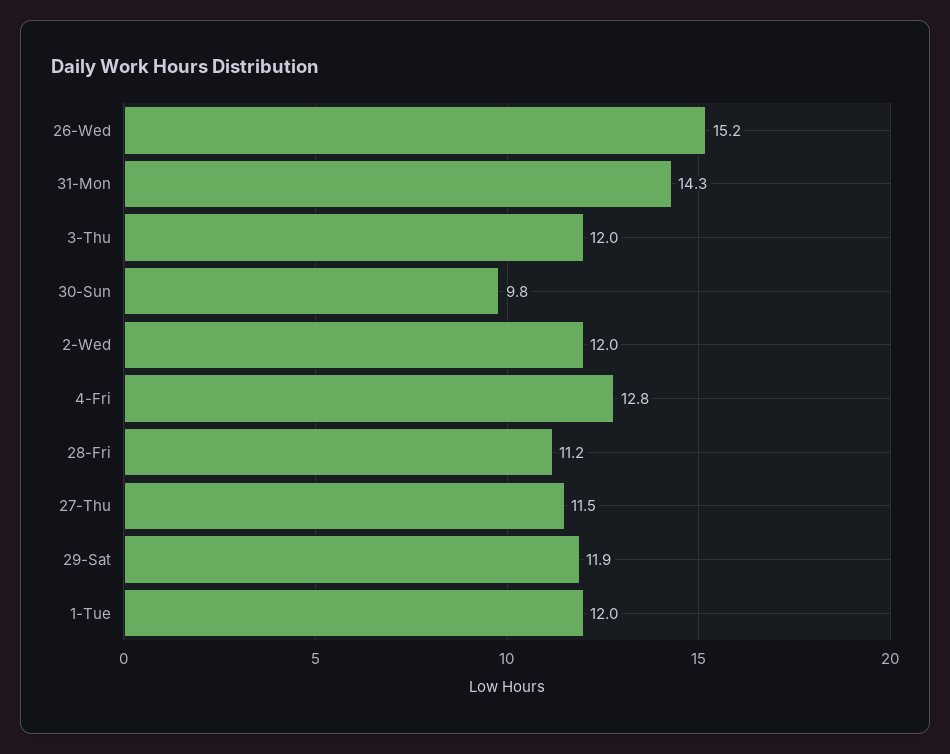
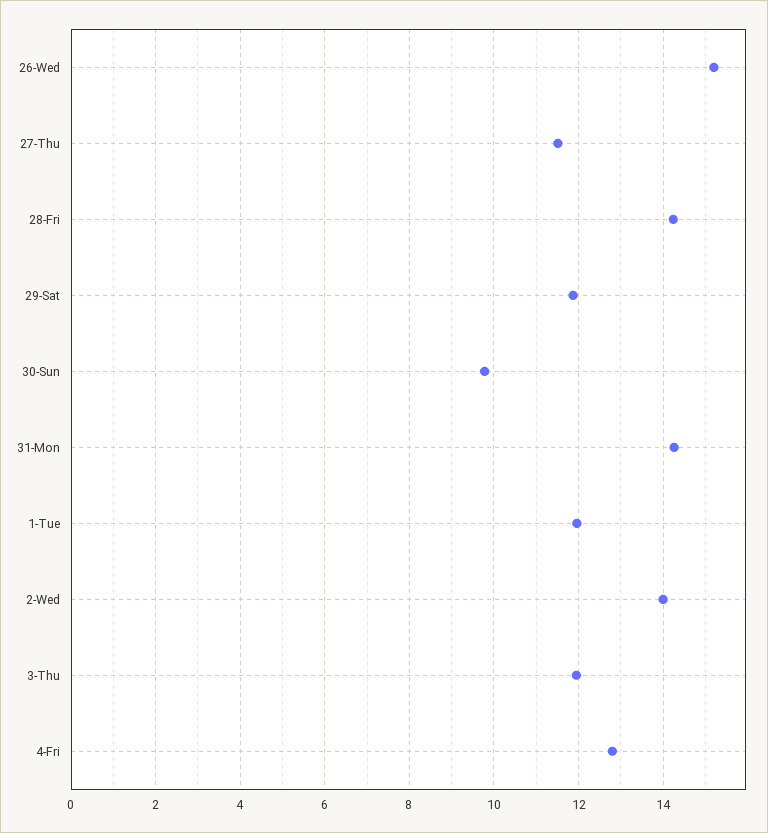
2-Wed: 12 -> 14
28-Fri: 11.2 -> 14.2

